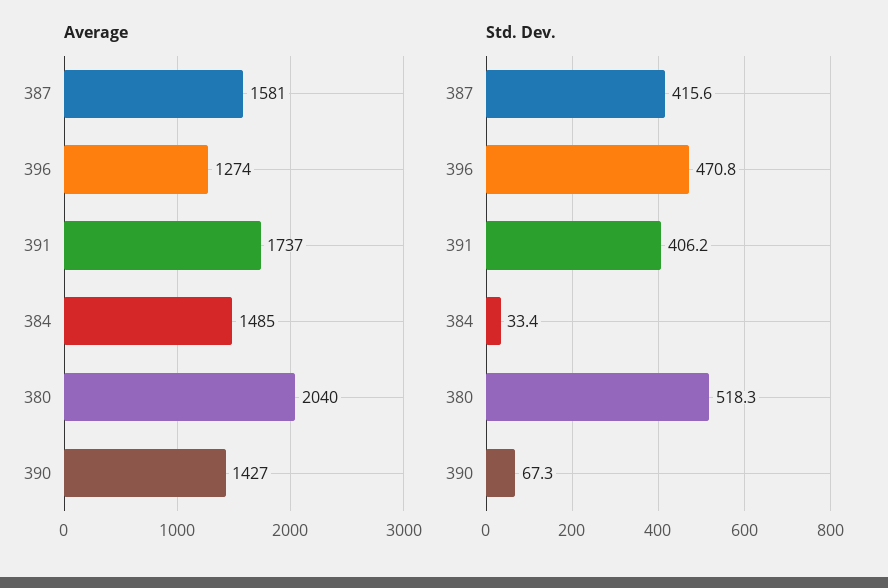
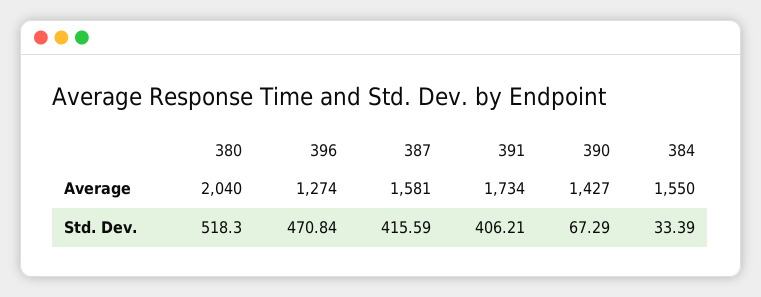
Average, 391: 1737 -> 1734
Average, 384: 1485 -> 1550

